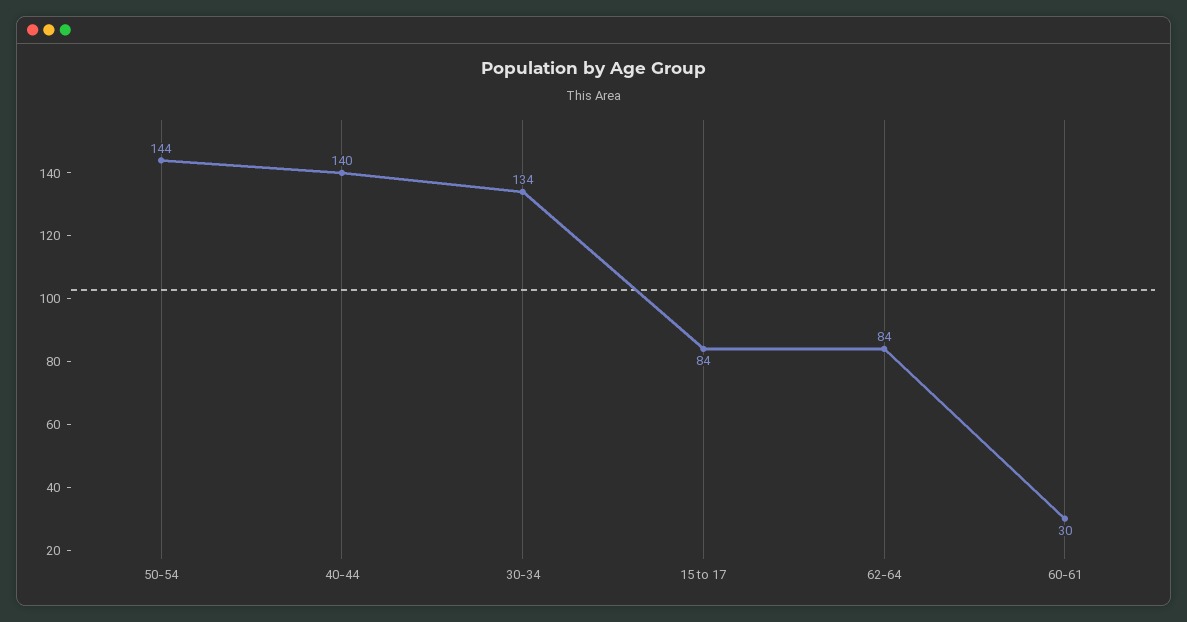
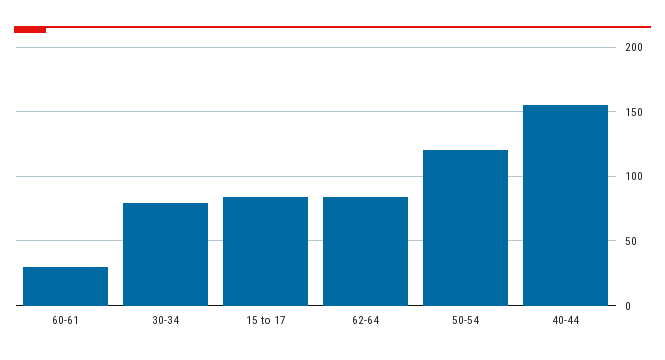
50-54: 144 -> 120
40-44: 140 -> 155
30-34: 134 -> 80

